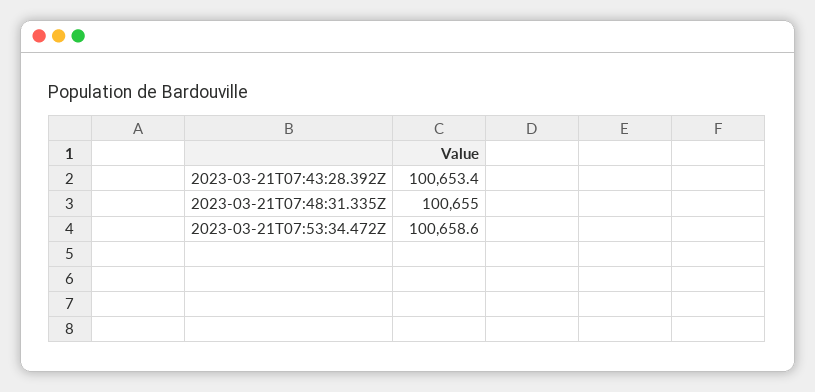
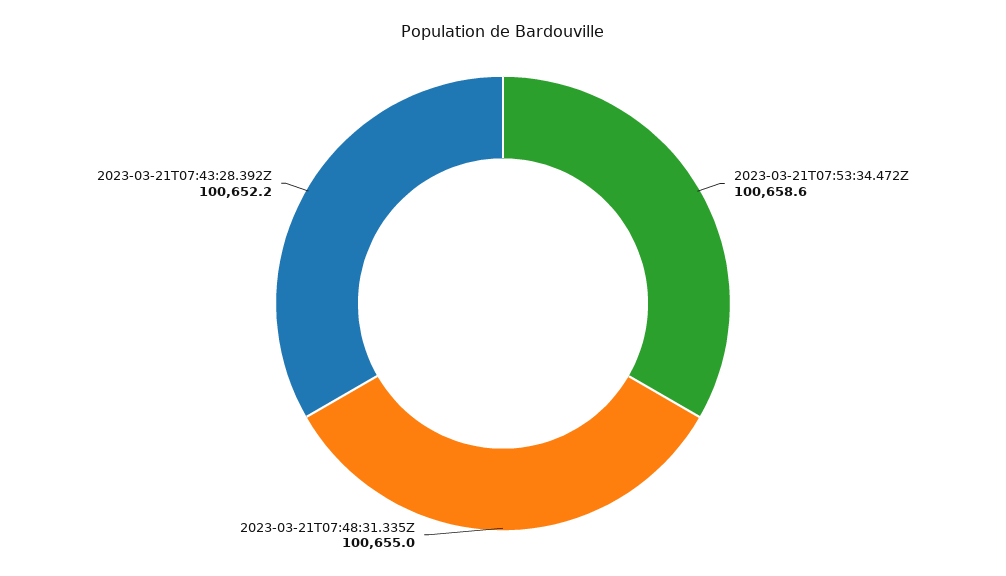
2023-03-21T07:43:28.392Z: 100653.4 -> 100652.2

